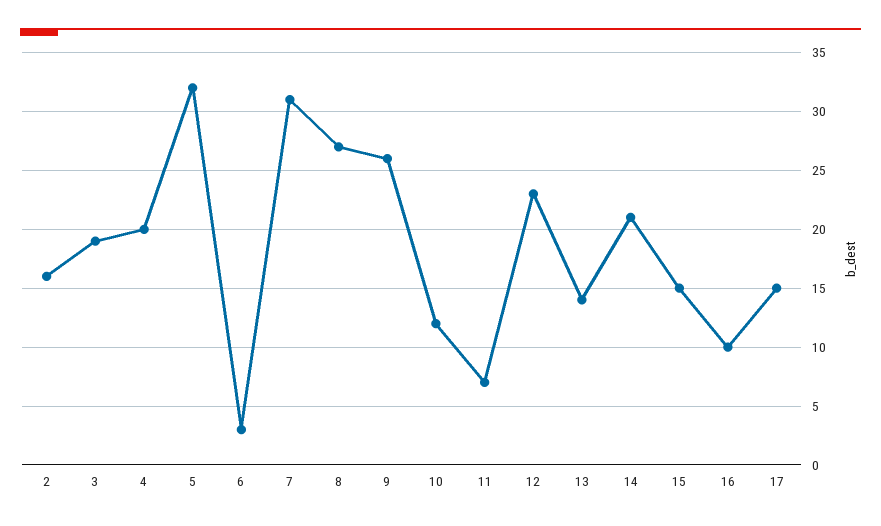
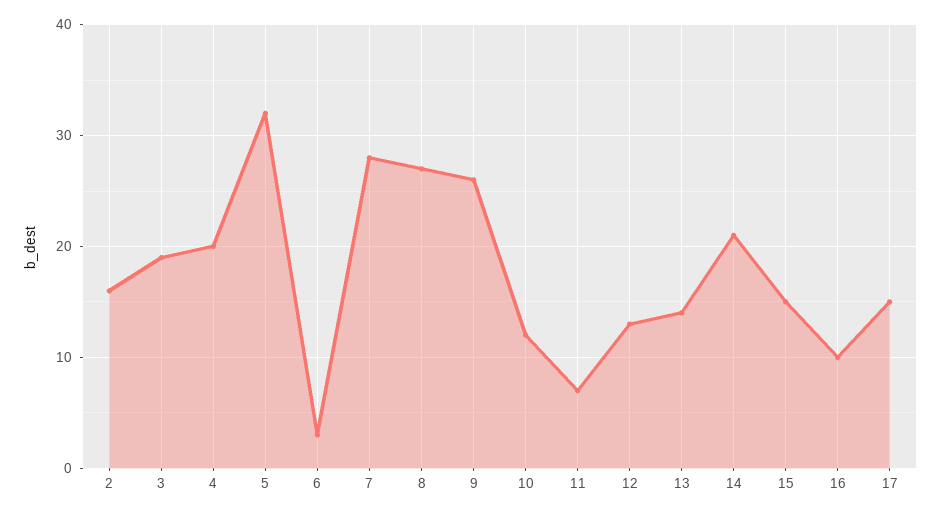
7: 31 -> 28
12: 23 -> 13

